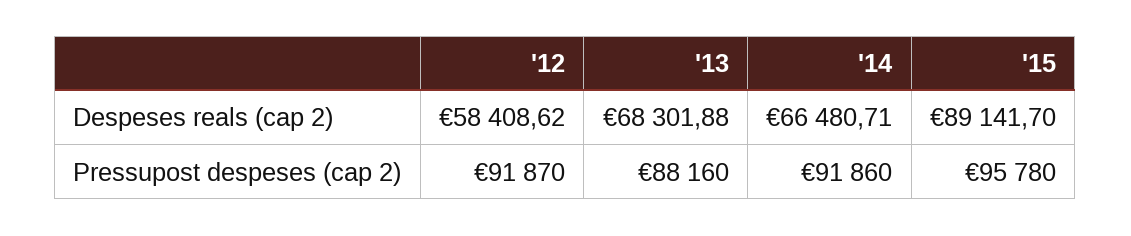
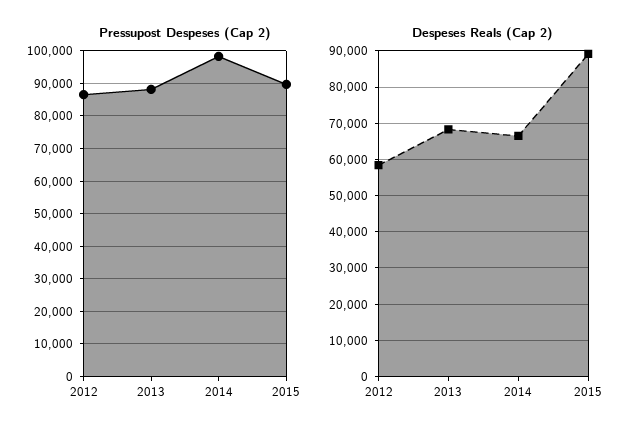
Pressupost despeses (cap 2), '12: 91870 -> 86000
Pressupost despeses (cap 2), '14: 91860 -> 98000
Pressupost despeses (cap 2), '15: 95780 -> 90000

